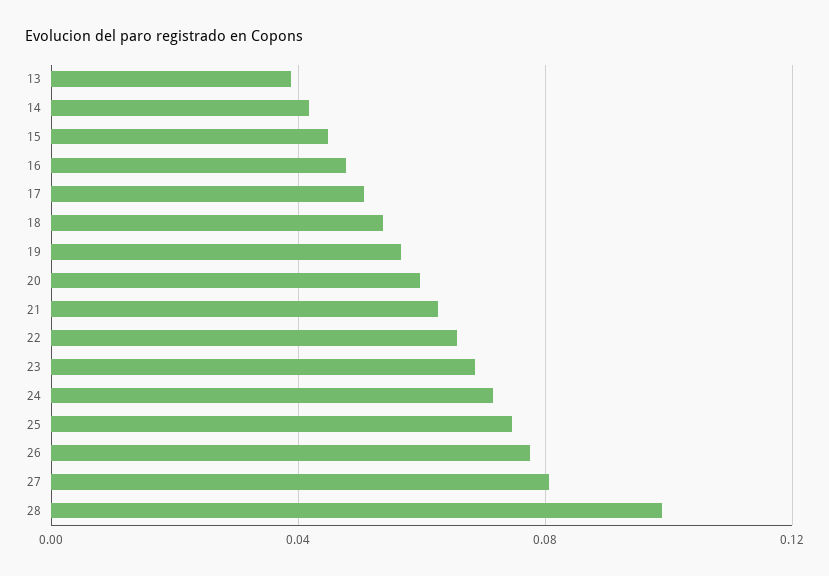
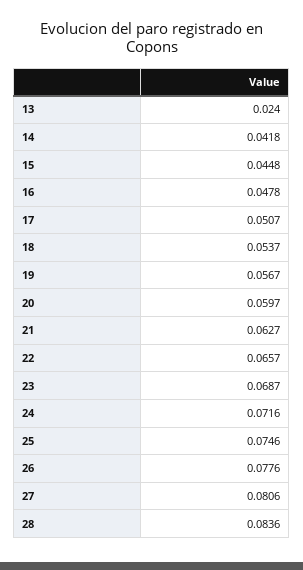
13: 0.04 -> 0.024
28: 0.1 -> 0.0836

